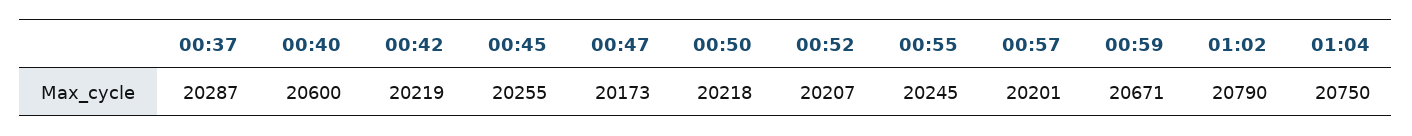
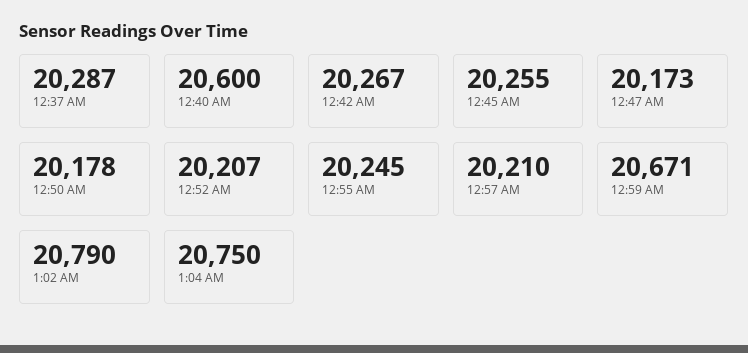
00:42: 20219 -> 20267
00:50: 20218 -> 20178
00:57: 20201 -> 20210

